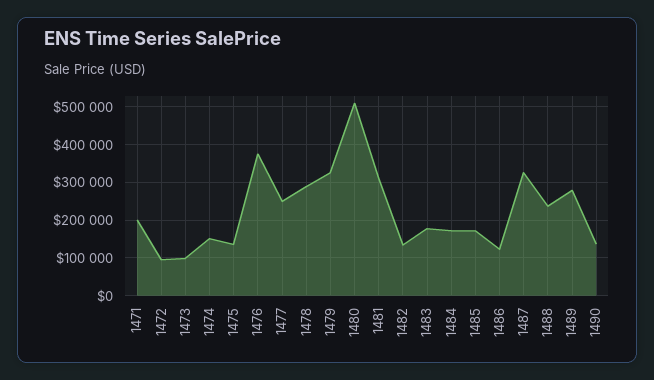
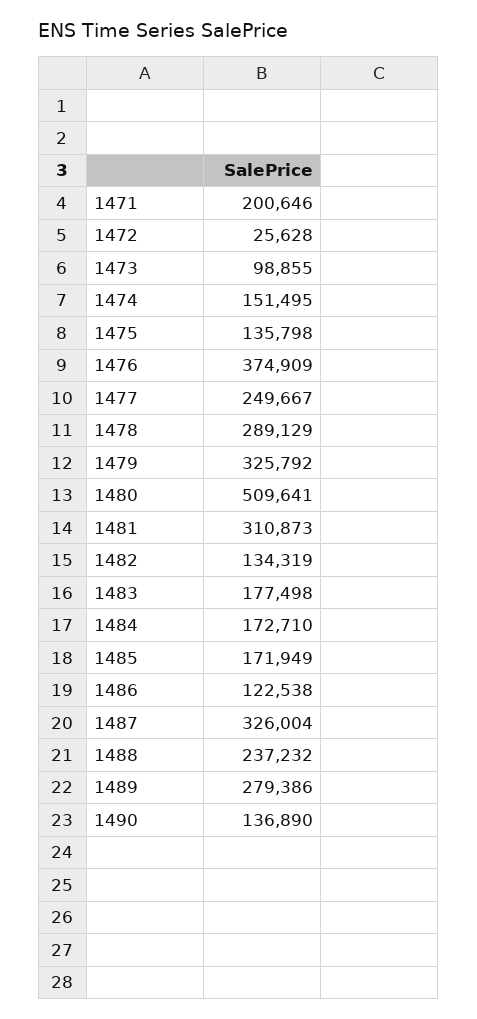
1472: 100000 -> 25628

